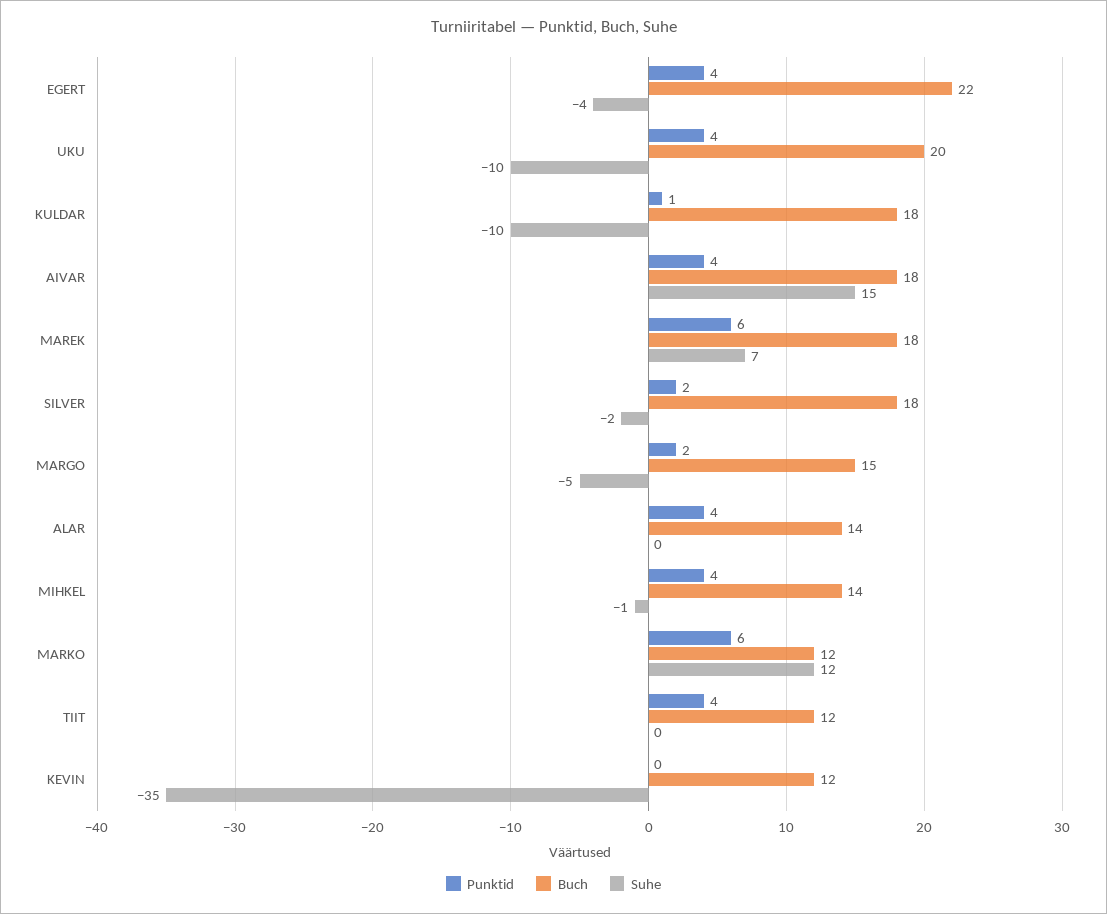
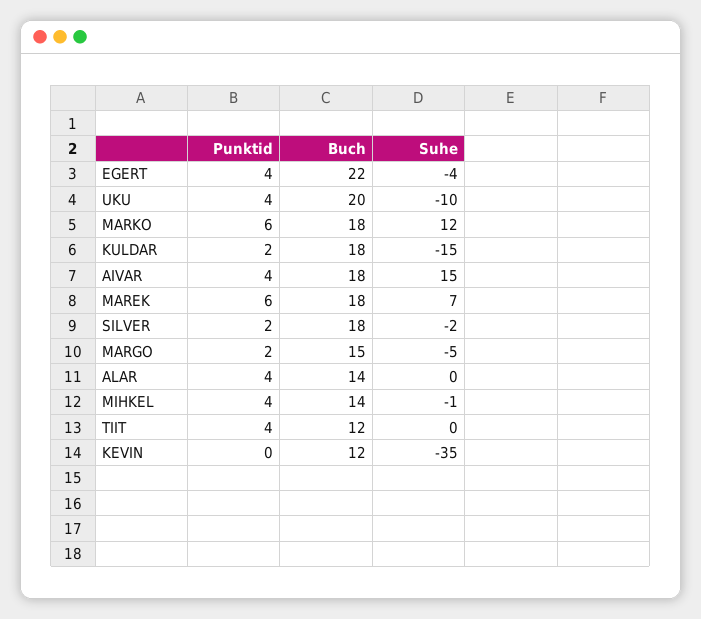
Punktid, KULDAR: 1 -> 2
Suhe, KULDAR: -10 -> -15
Buch, MARKO: 12 -> 18

